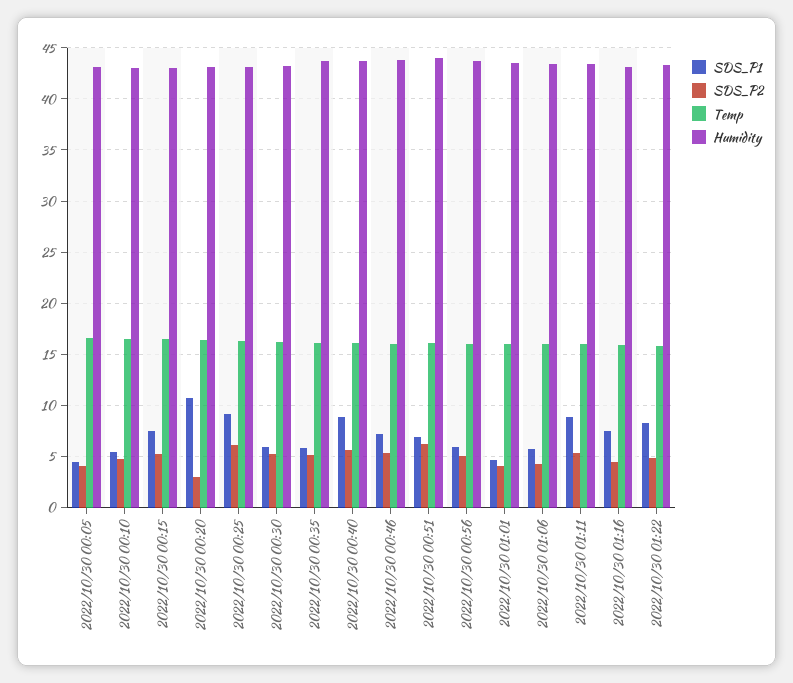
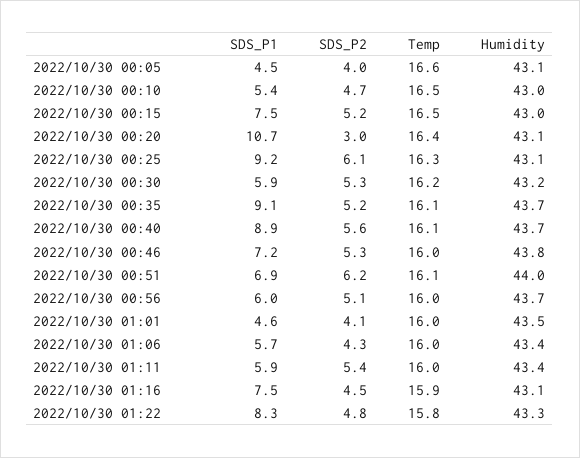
SDS_P1, 2022/10/30 00:35: 6 -> 9.1
SDS_P1, 2022/10/30 01:11: 9 -> 5.9

